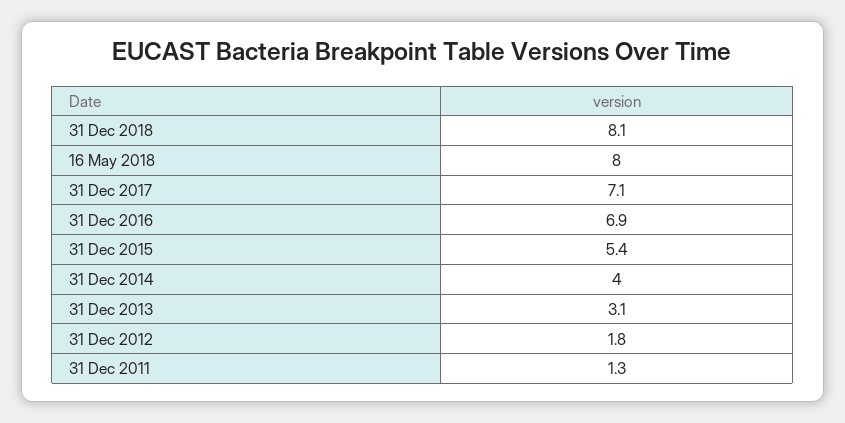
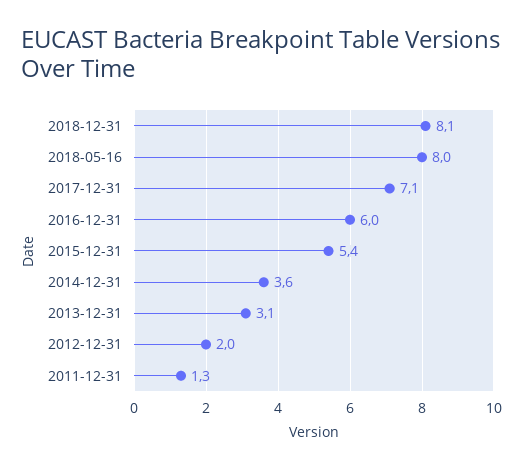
31 Dec 2016: 6.9 -> 6
31 Dec 2014: 4 -> 3.6
31 Dec 2012: 1.8 -> 2

